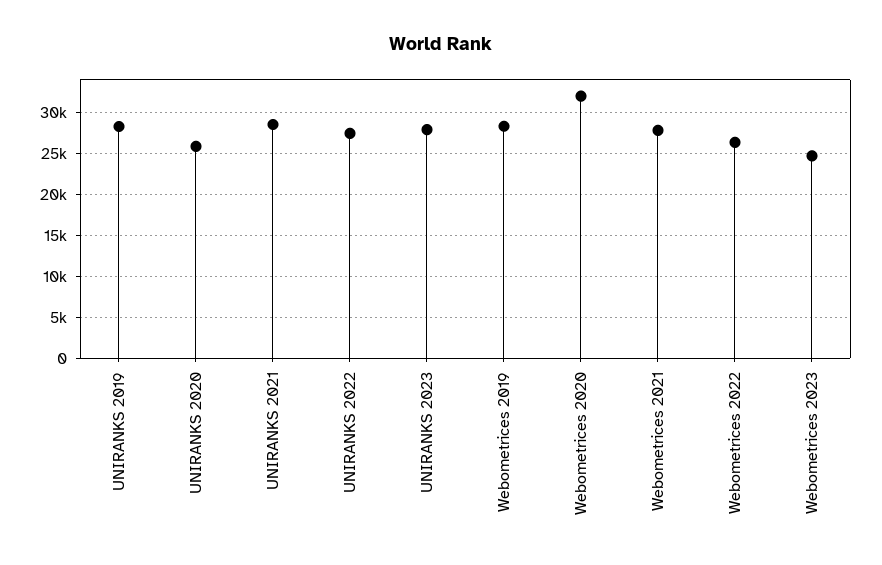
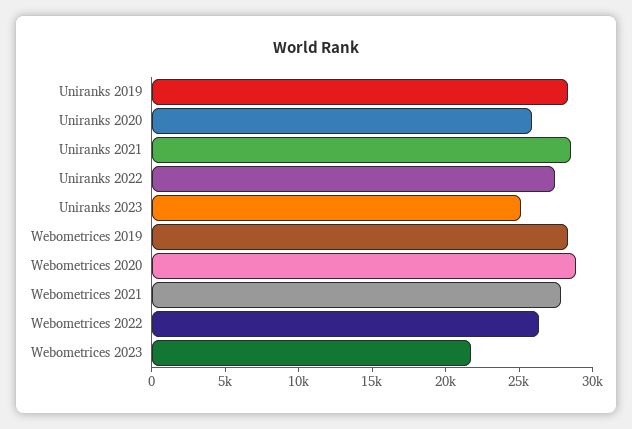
UNIRANKS 2023: 28000 -> 25000
Webometrices 2020: 32000 -> 29000
Webometrices 2023: 25000 -> 22000

